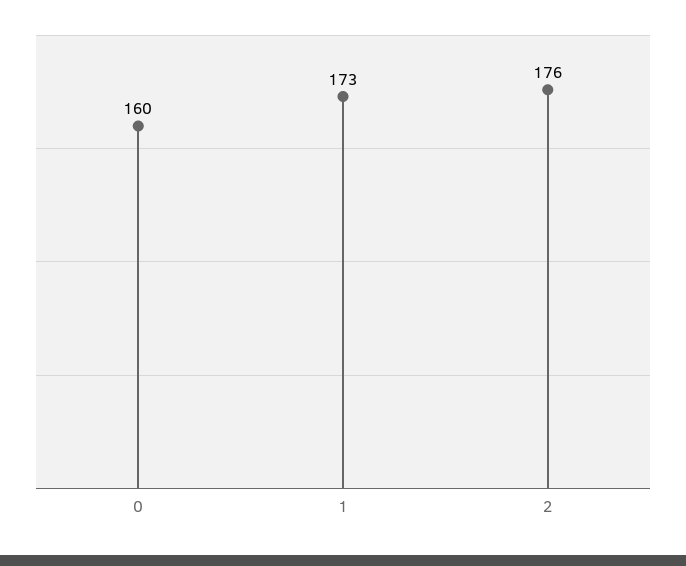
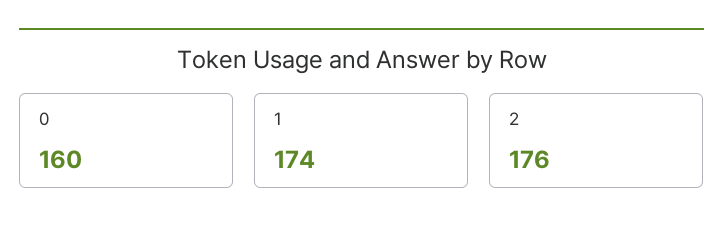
1: 173 -> 174

